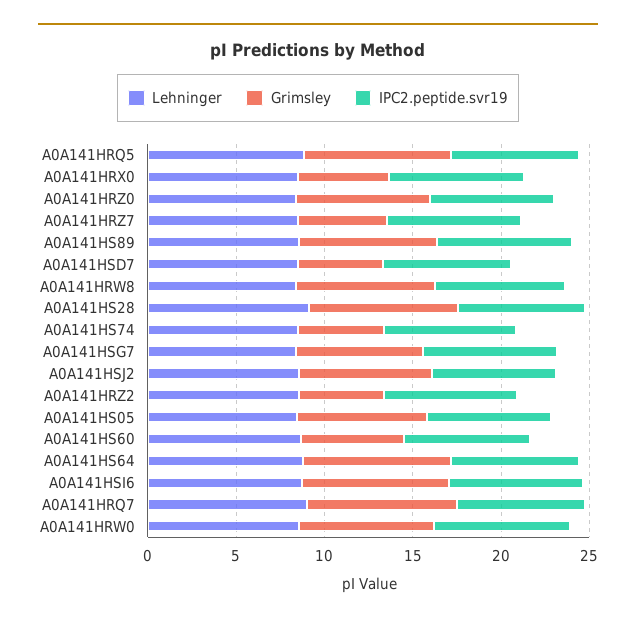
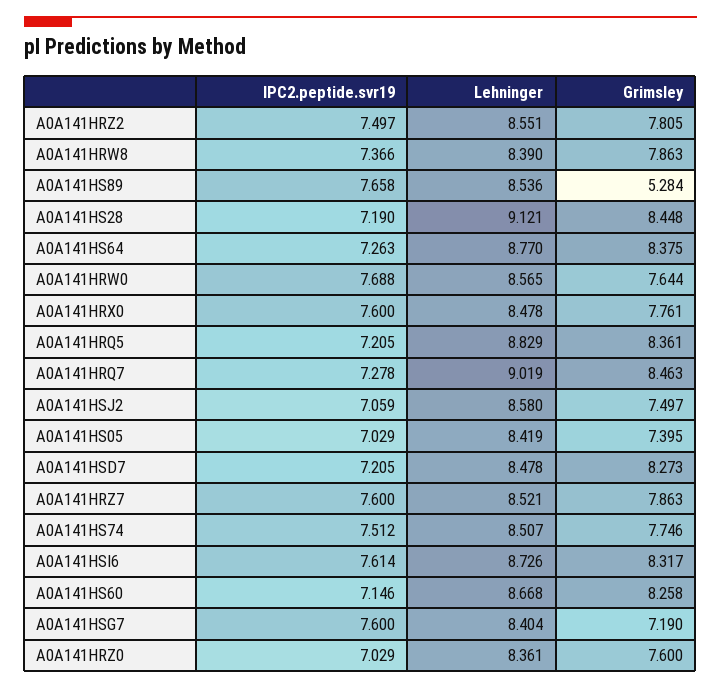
Grimsley, A0A141HRX0: 5 -> 7.761
Grimsley, A0A141HRZ7: 5 -> 7.863
Grimsley, A0A141HS89: 8 -> 5.284
Grimsley, A0A141HSD7: 5 -> 8.273
Grimsley, A0A141HS74: 5 -> 7.746
Grimsley, A0A141HRZ2: 5 -> 7.805
Grimsley, A0A141HS60: 6 -> 8.258

